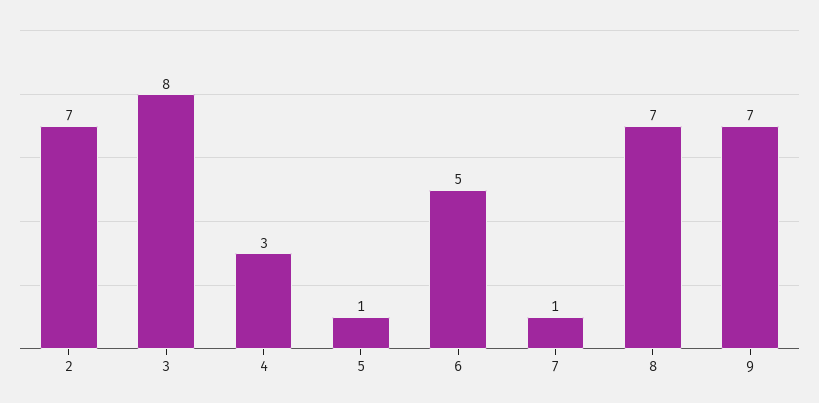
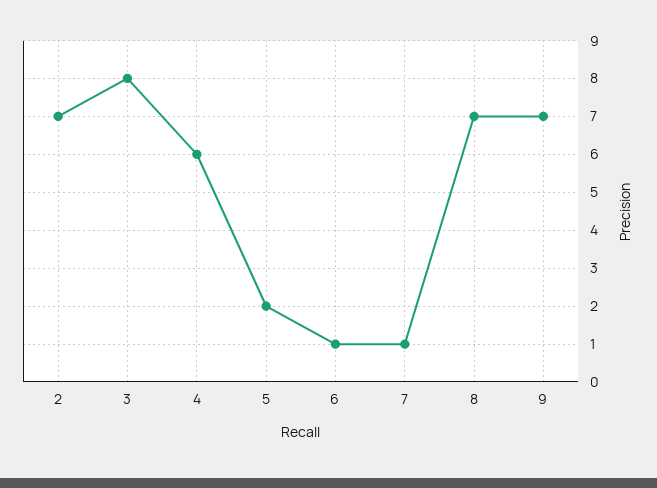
4: 3 -> 6
5: 1 -> 2
6: 5 -> 1

